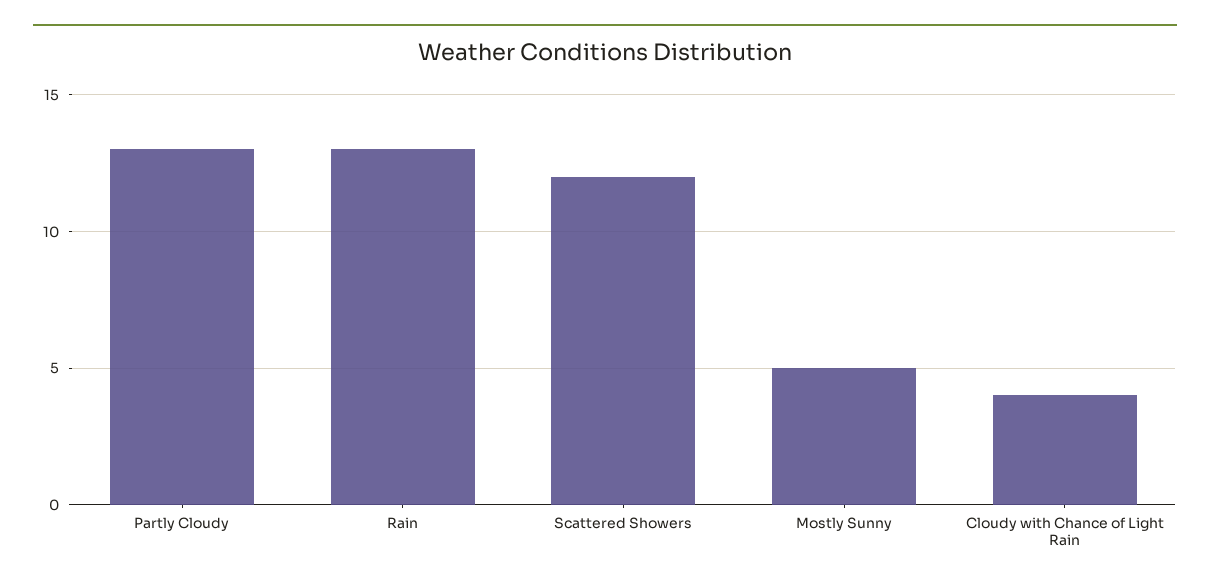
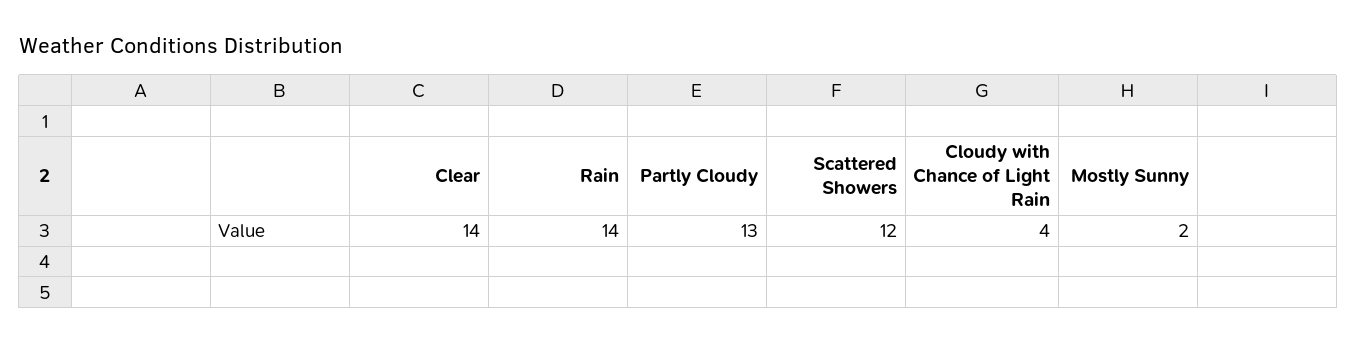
Rain: 13 -> 14
Mostly Sunny: 5 -> 2
Clear: none -> 14

